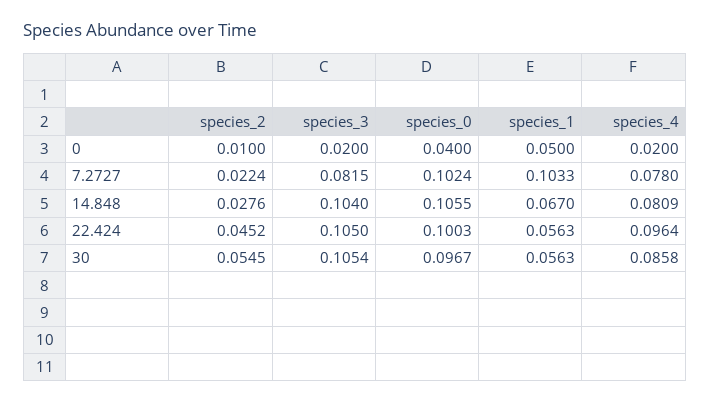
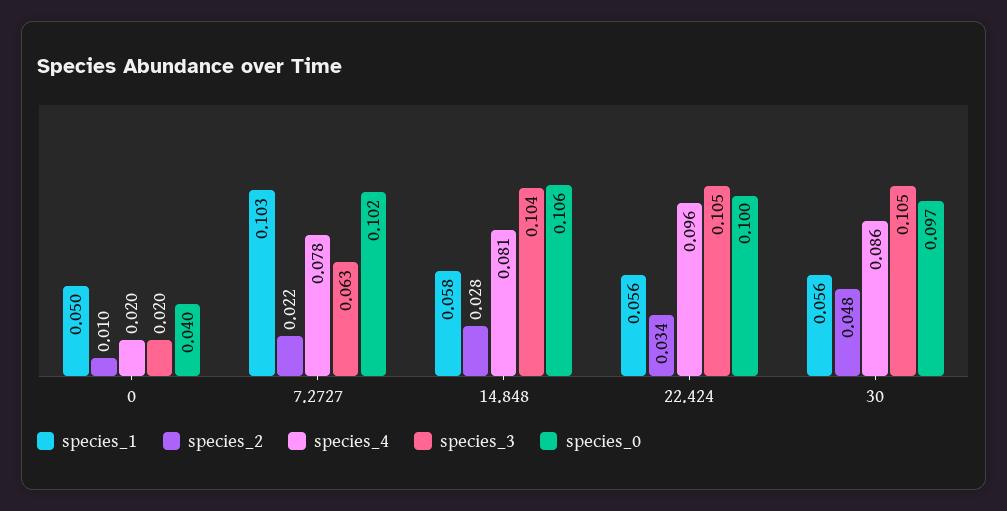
species_3, 7.2727: 0.0815 -> 0.063
species_1, 14.848: 0.067 -> 0.058
species_2, 22.424: 0.0452 -> 0.034
species_2, 30: 0.0545 -> 0.048

